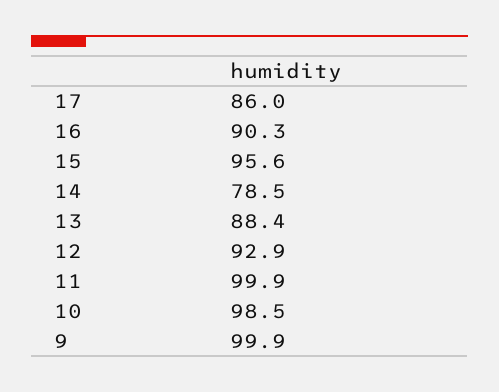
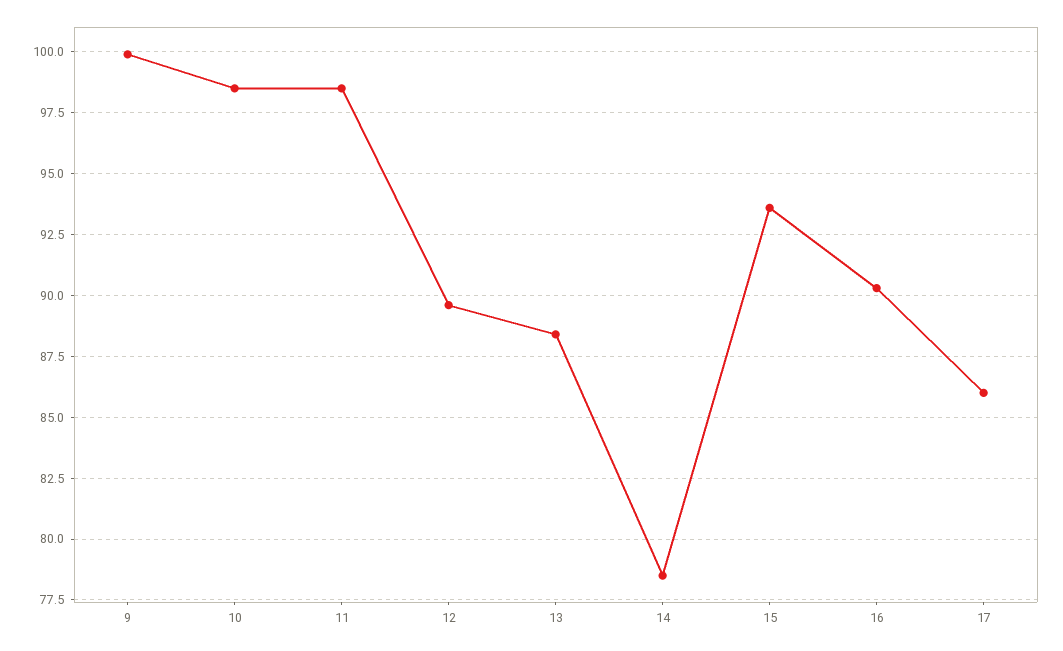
15: 95.6 -> 93.5
12: 92.9 -> 89.5
11: 99.9 -> 98.5

